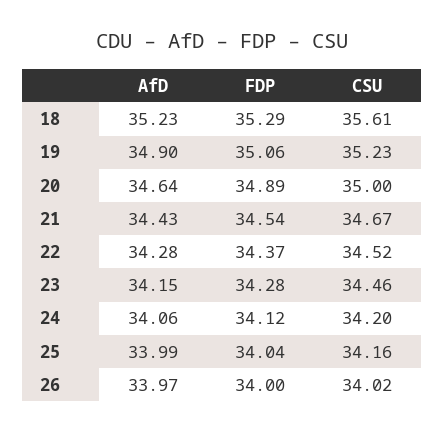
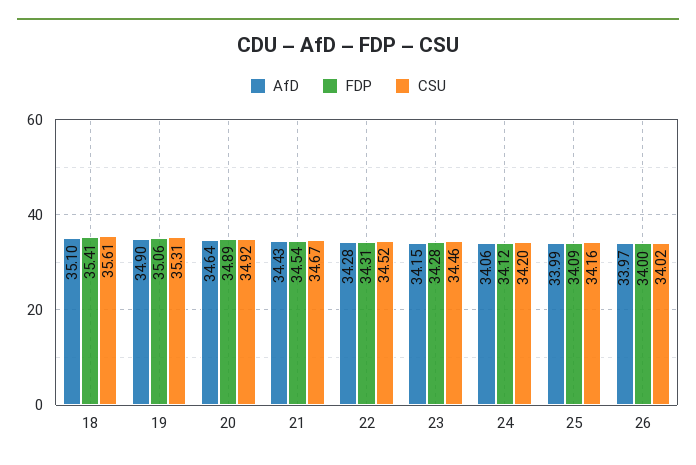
AfD, 18: 35.23 -> 35.1
FDP, 18: 35.29 -> 35.41
CSU, 19: 35.23 -> 35.31
CSU, 20: 35 -> 34.92
FDP, 22: 34.37 -> 34.31
FDP, 25: 34.04 -> 34.09

